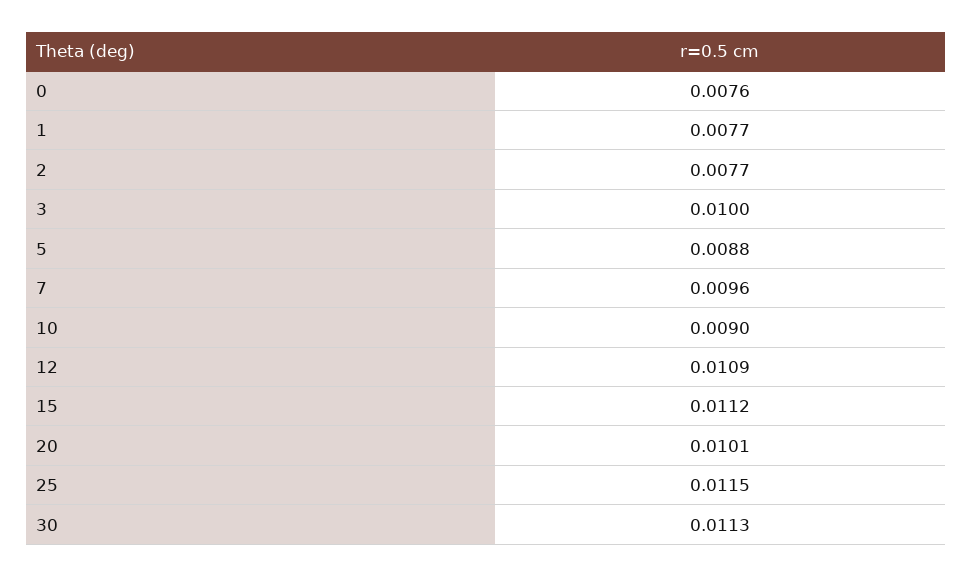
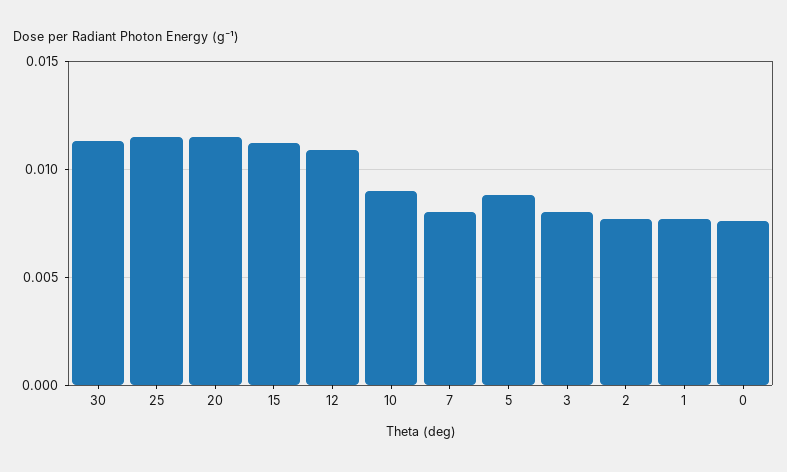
3: 0.01 -> 0.008
7: 0.0096 -> 0.008
20: 0.0101 -> 0.0115

